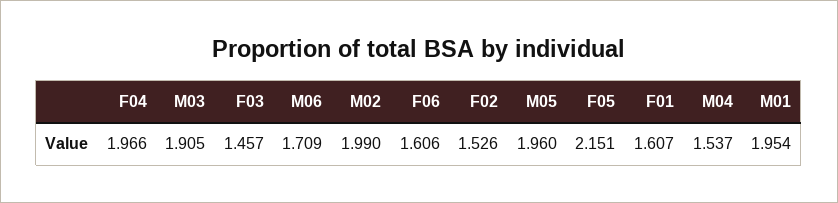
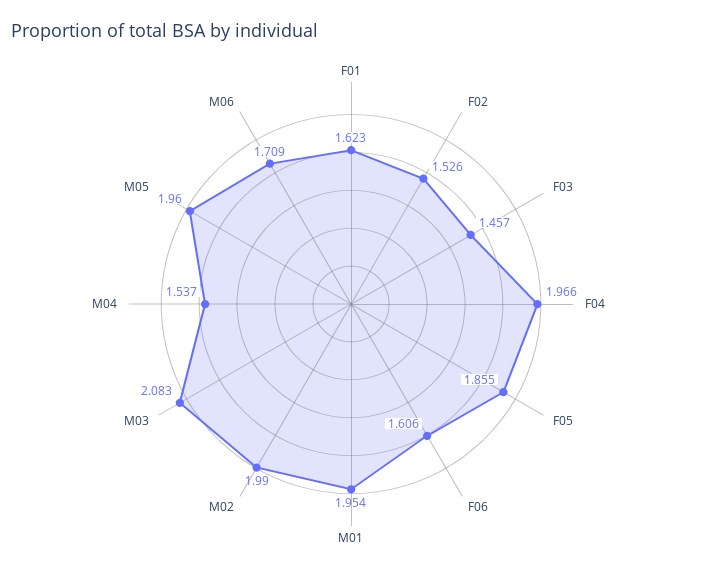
M03: 1.905 -> 2.083
F05: 2.151 -> 1.855
F01: 1.607 -> 1.623

